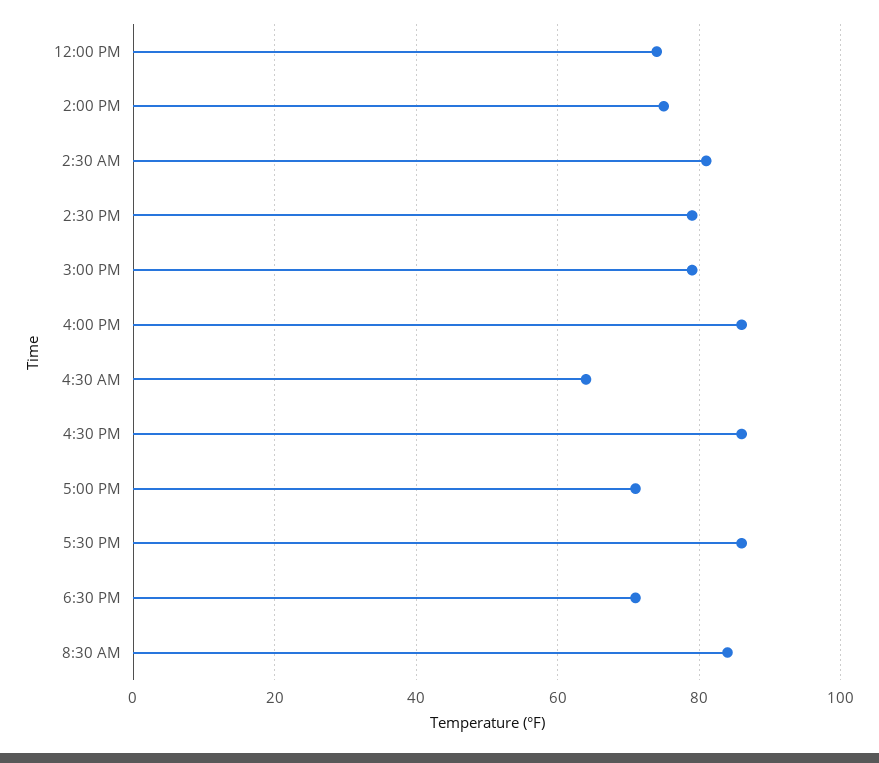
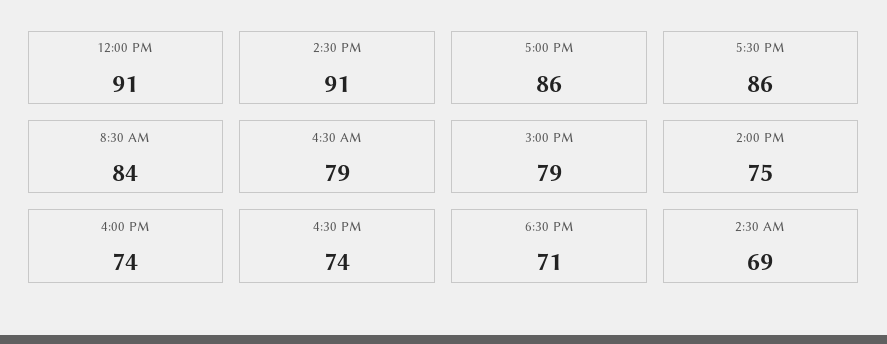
12:00 PM: 75 -> 91
2:30 AM: 80 -> 69
2:30 PM: 80 -> 91
4:00 PM: 85 -> 74
4:30 AM: 65 -> 79
4:30 PM: 85 -> 74
5:00 PM: 70 -> 86

